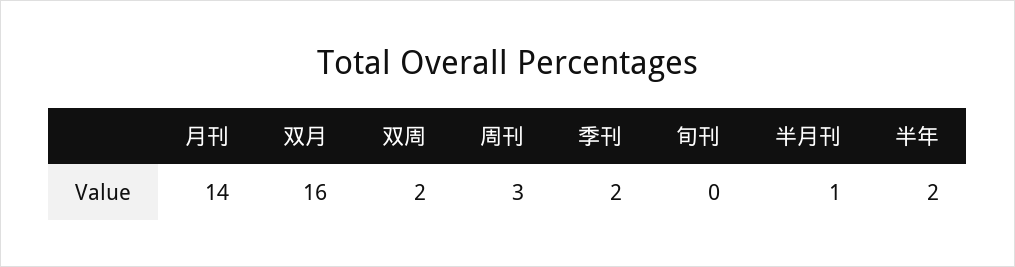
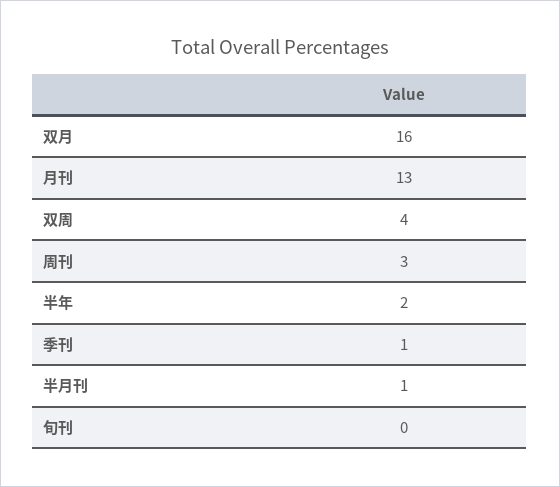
月刊: 14 -> 13
双周: 2 -> 4
季刊: 2 -> 1

